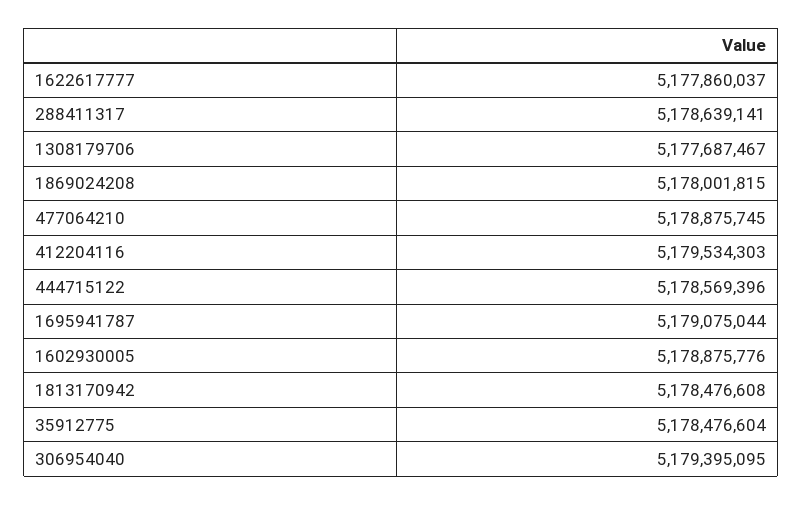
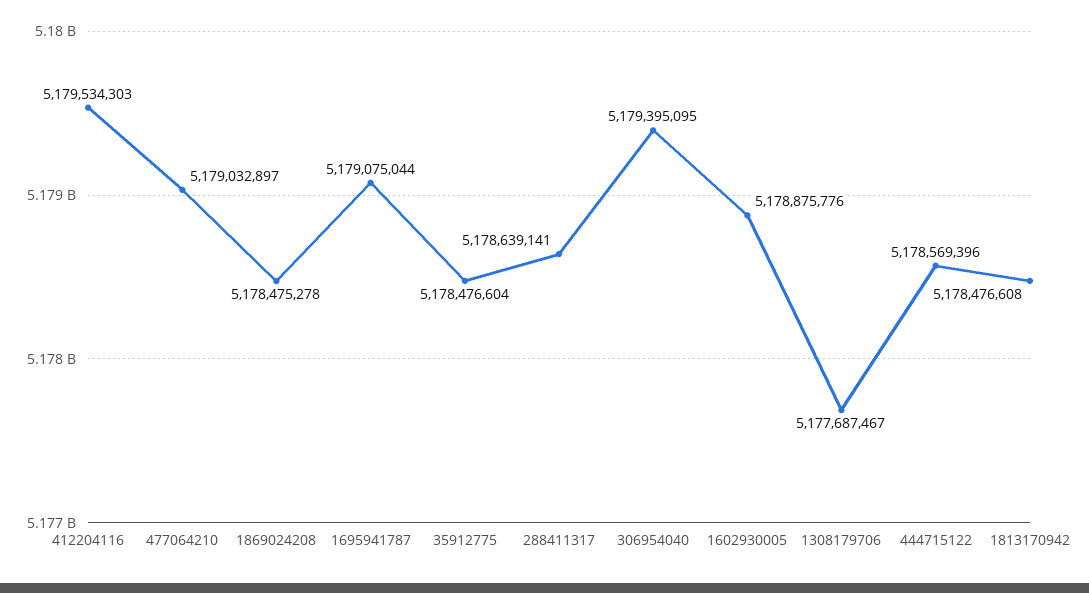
1622617777: 5177860037 -> none
1869024208: 5178001815 -> 5178475278
477064210: 5178875745 -> 5179032897

